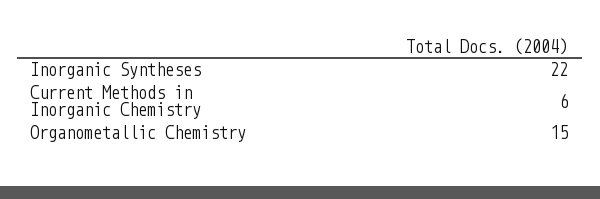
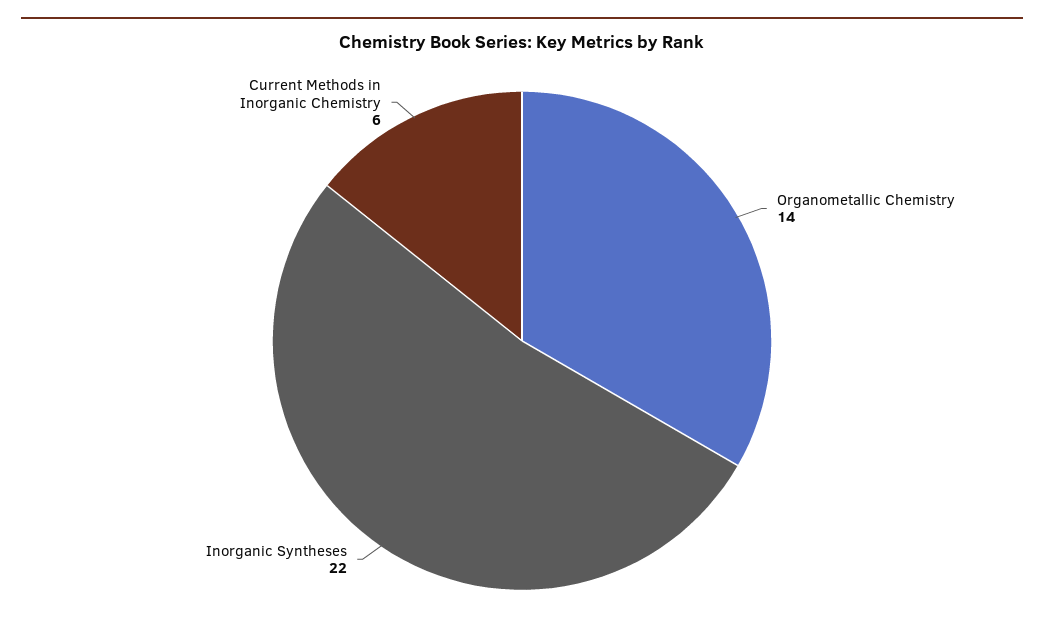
Organometallic Chemistry: 15 -> 14

